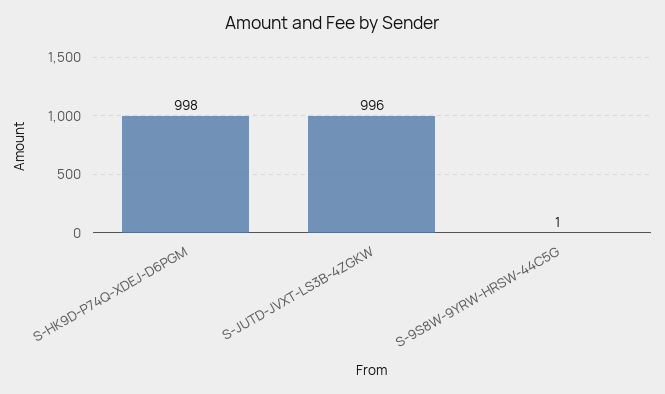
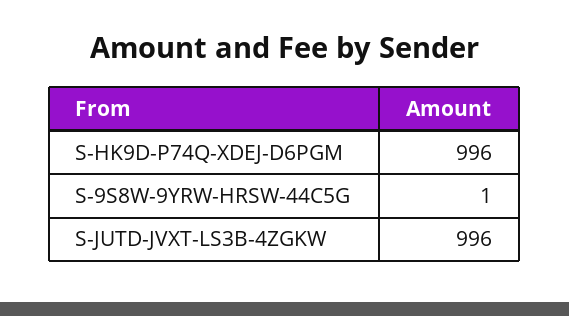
S-HK9D-P74Q-XDEJ-D6PGM: 998 -> 996

